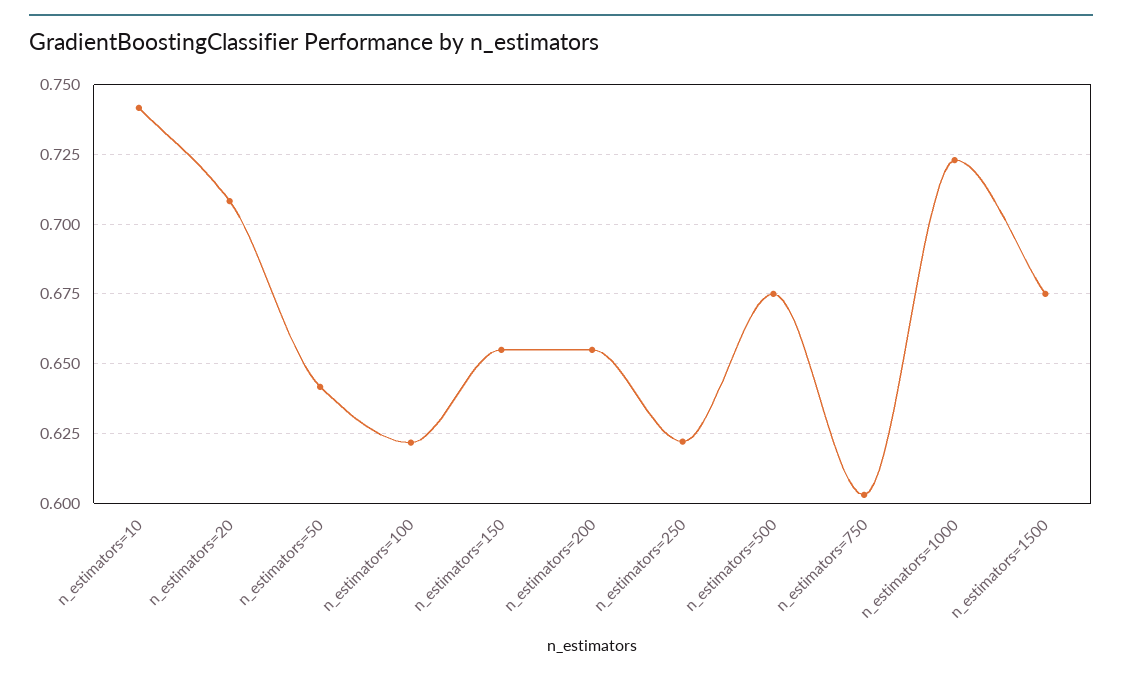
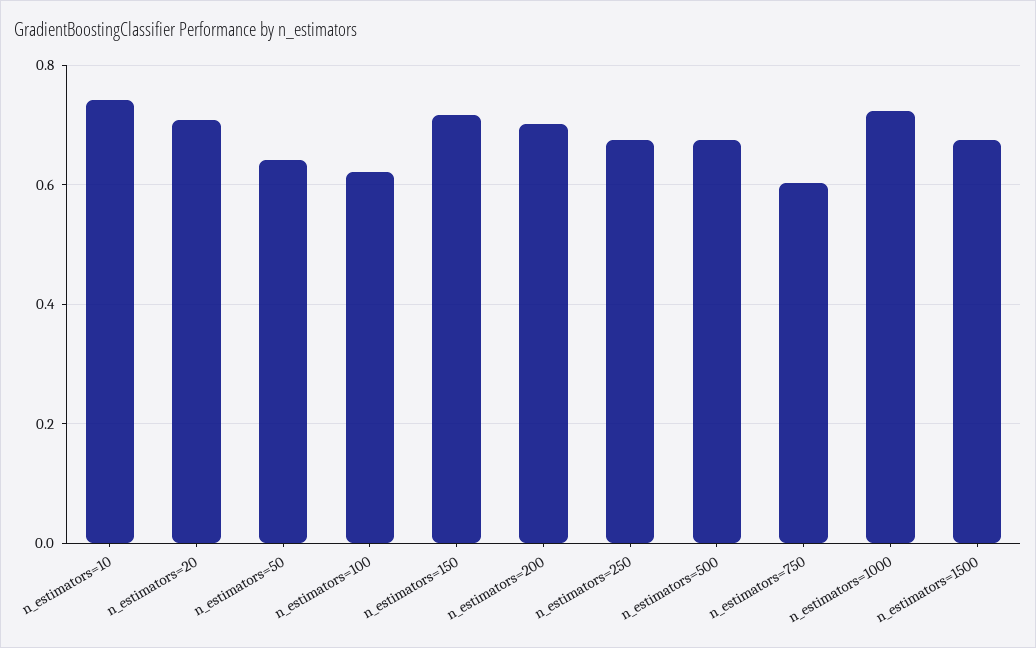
n_estimators=150: 0.655 -> 0.72
n_estimators=200: 0.655 -> 0.7
n_estimators=250: 0.6225 -> 0.68

